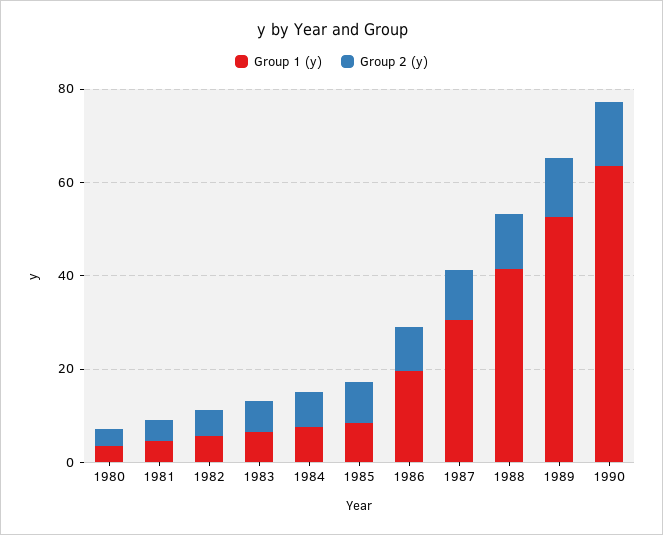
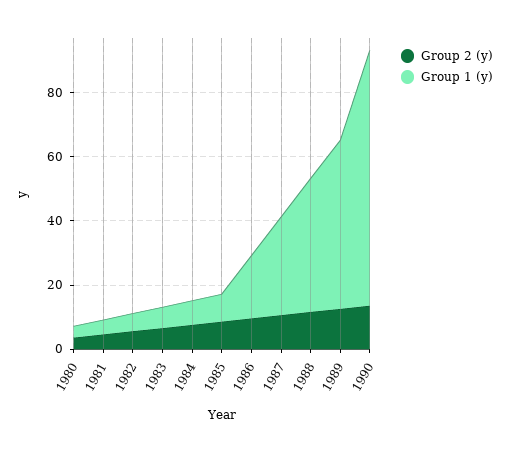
Group 1 (y), 1990: 65 -> 80

